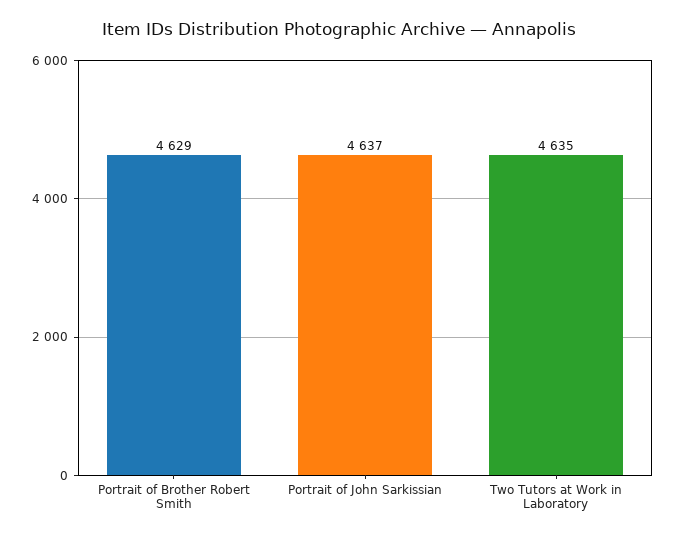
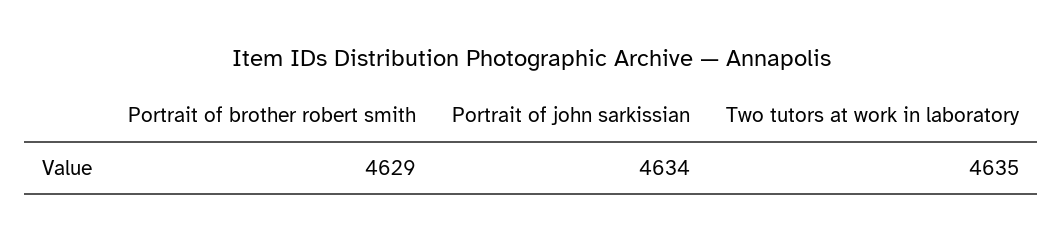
Portrait of John Sarkissian: 4637 -> 4634

